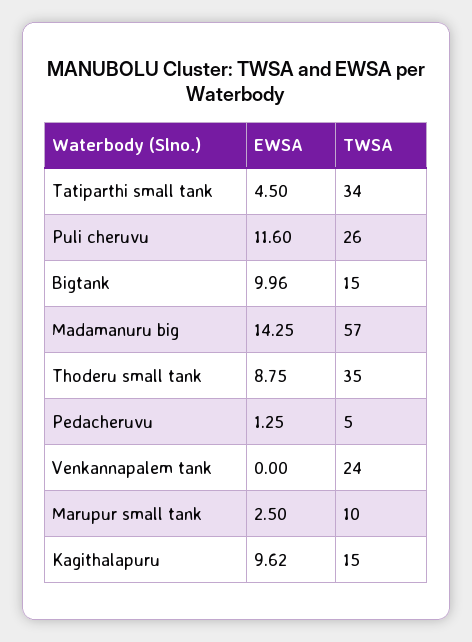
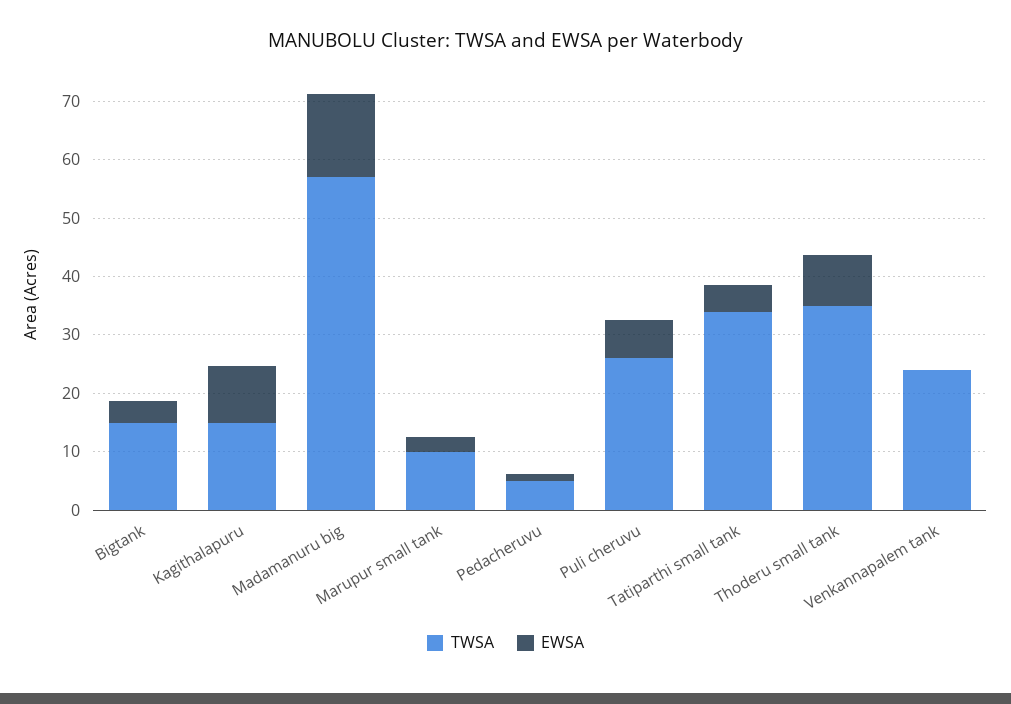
EWSA, Puli cheruvu: 11.6 -> 6
EWSA, Bigtank: 9.96 -> 4

